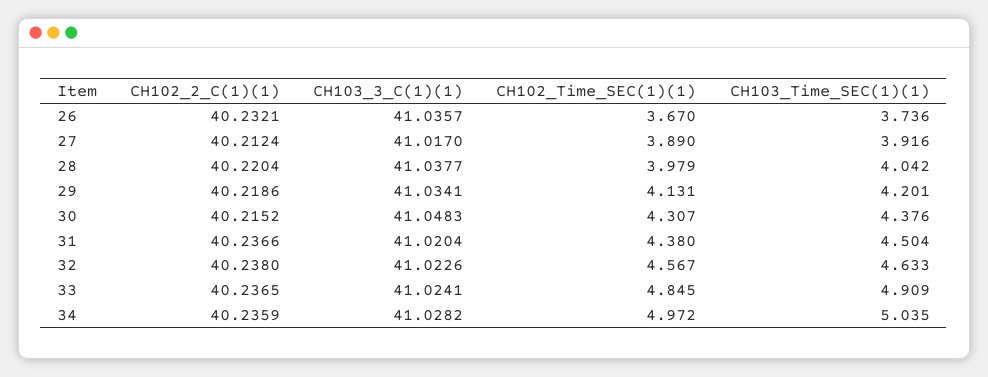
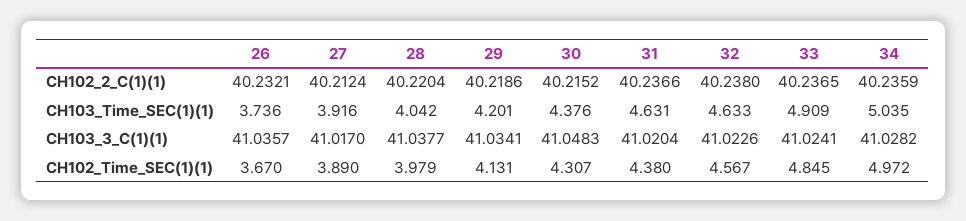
CH103_Time_SEC(1)(1), 31: 4.504 -> 4.631

